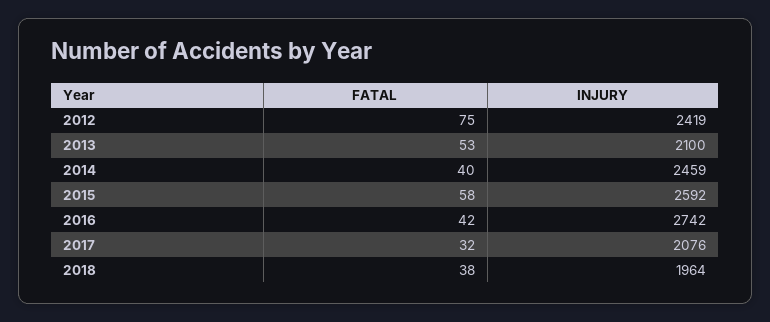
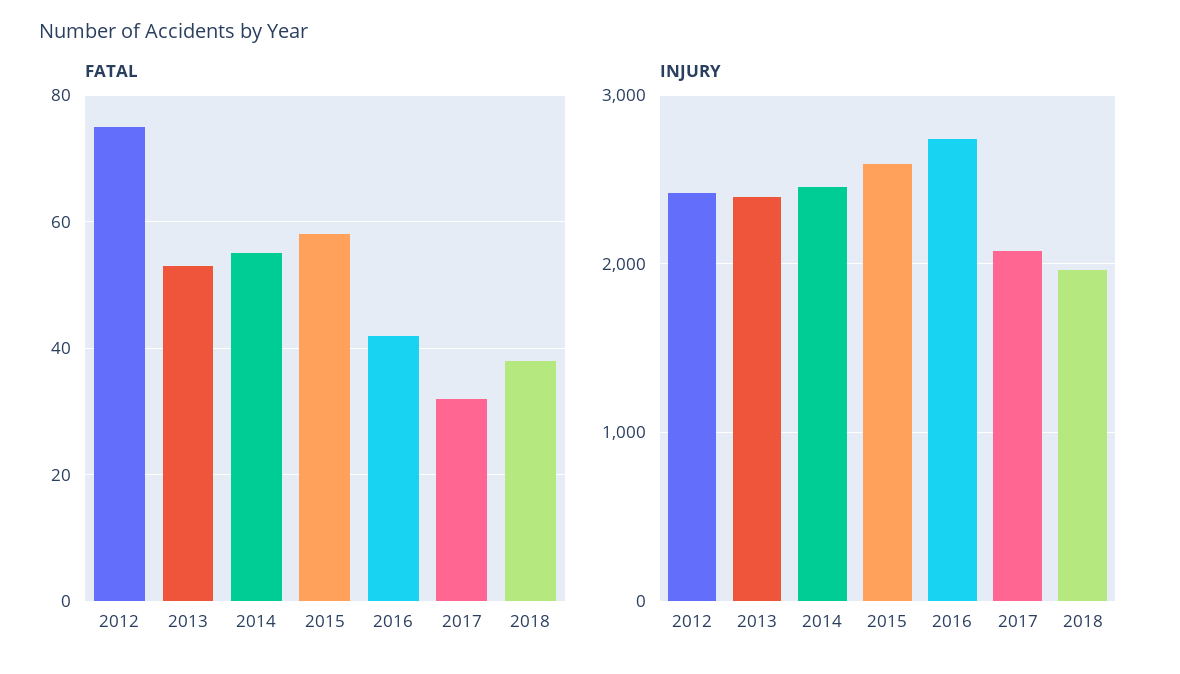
INJURY, 2013: 2100 -> 2400
FATAL, 2014: 40 -> 55

